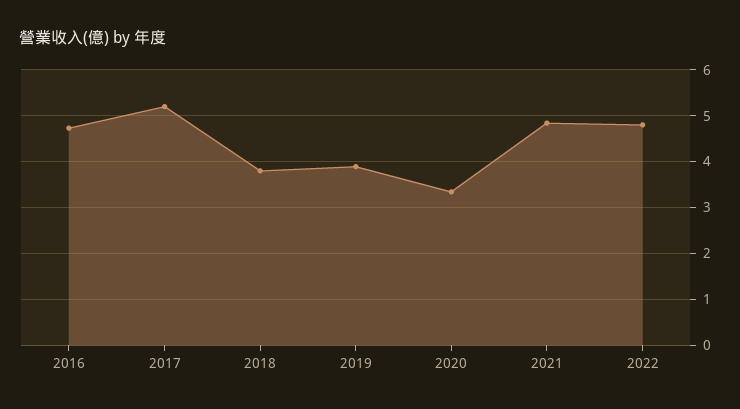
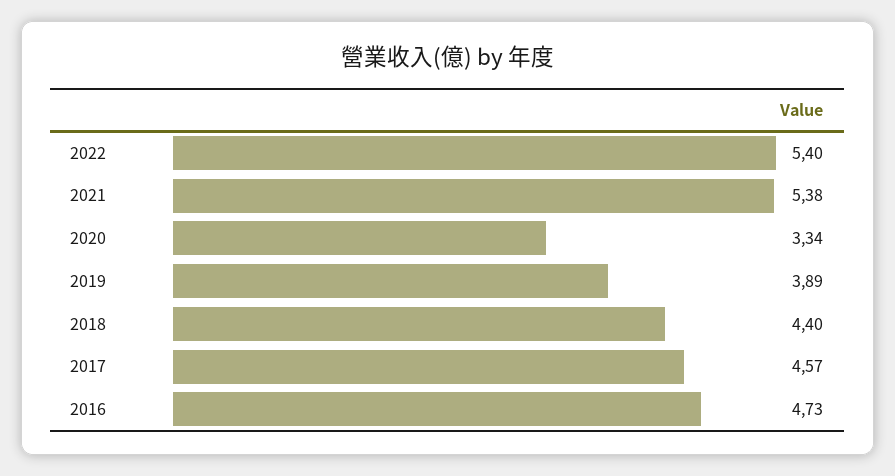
2017: 5.2 -> 4.57
2018: 3.8 -> 4.4
2021: 4.8 -> 5.38
2022: 4.8 -> 5.4

